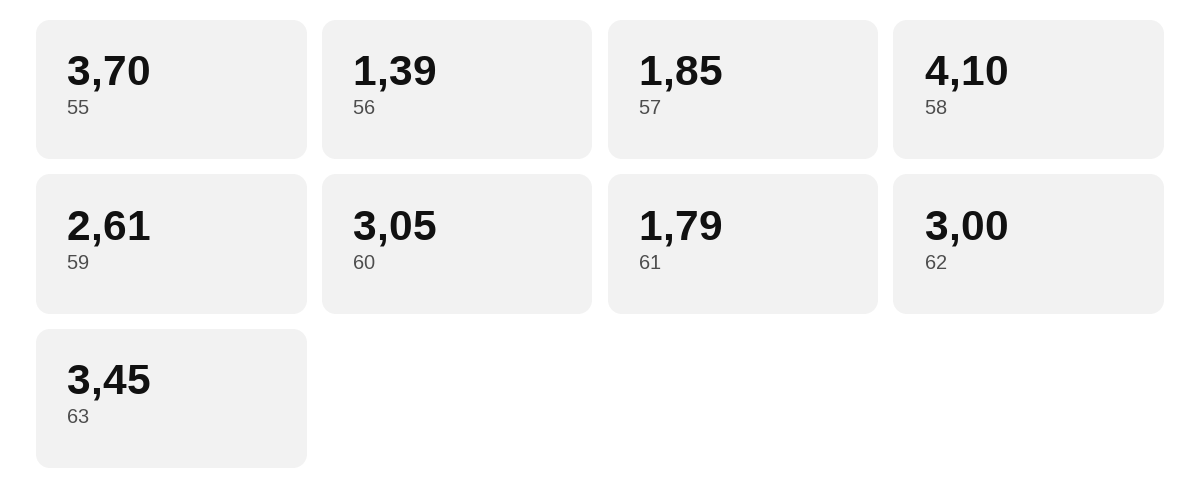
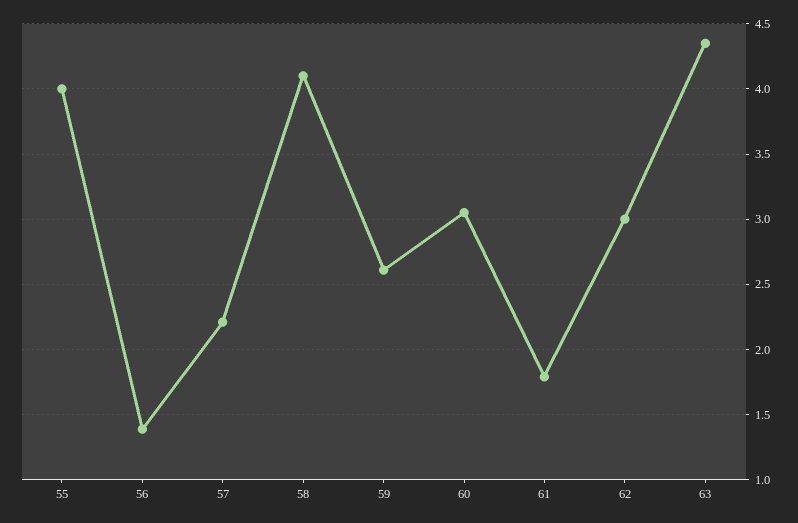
55: 3.7 -> 4
57: 1.85 -> 2.2
63: 3.45 -> 4.35

